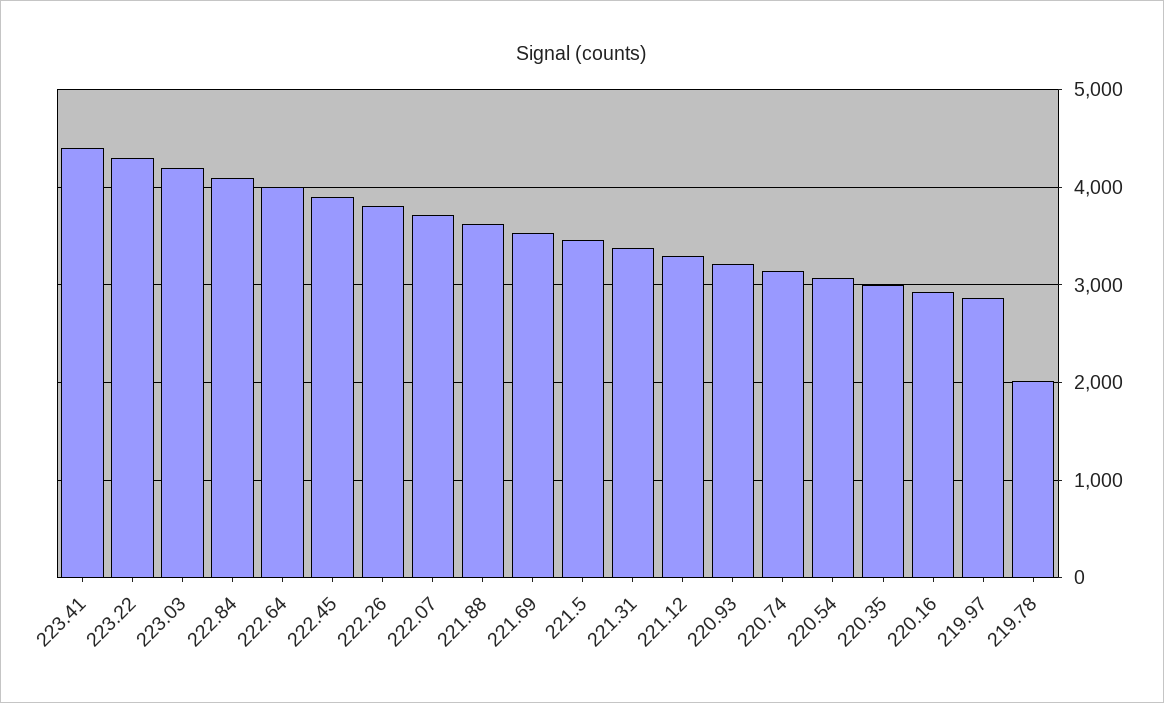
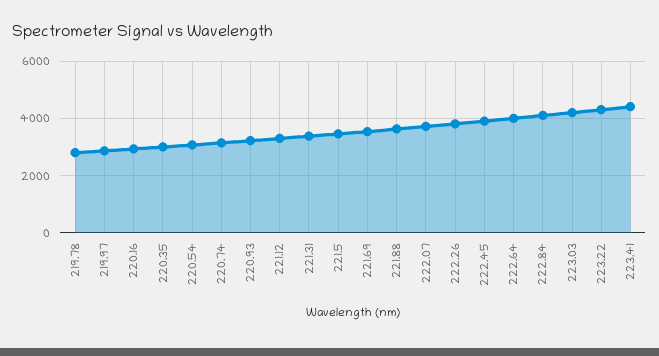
219.78: 2000 -> 2750

